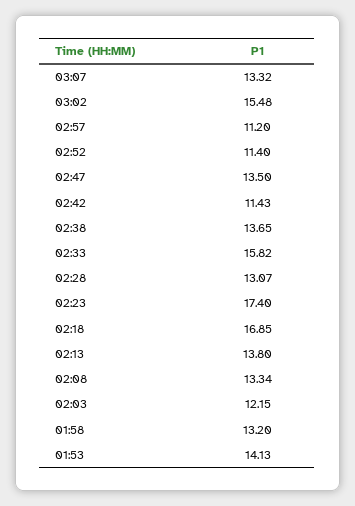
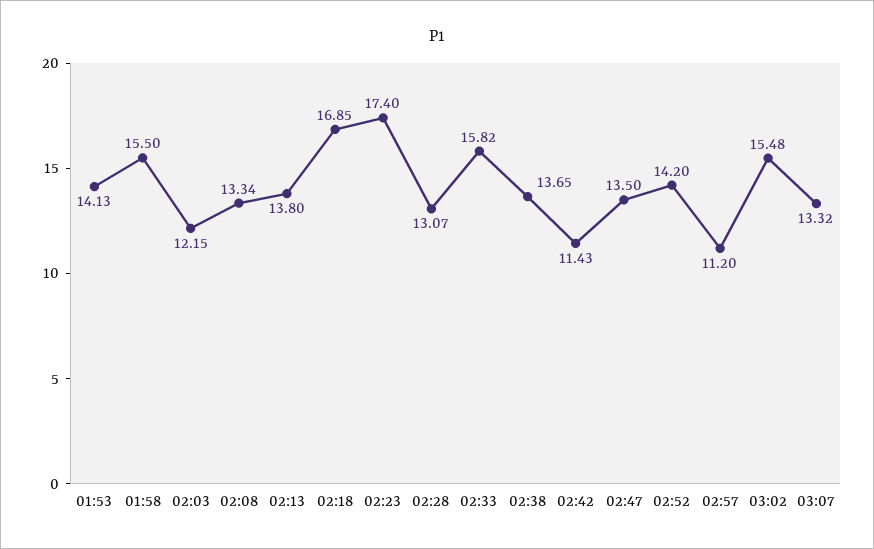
02:52: 11.4 -> 14.2
01:58: 13.2 -> 15.5

